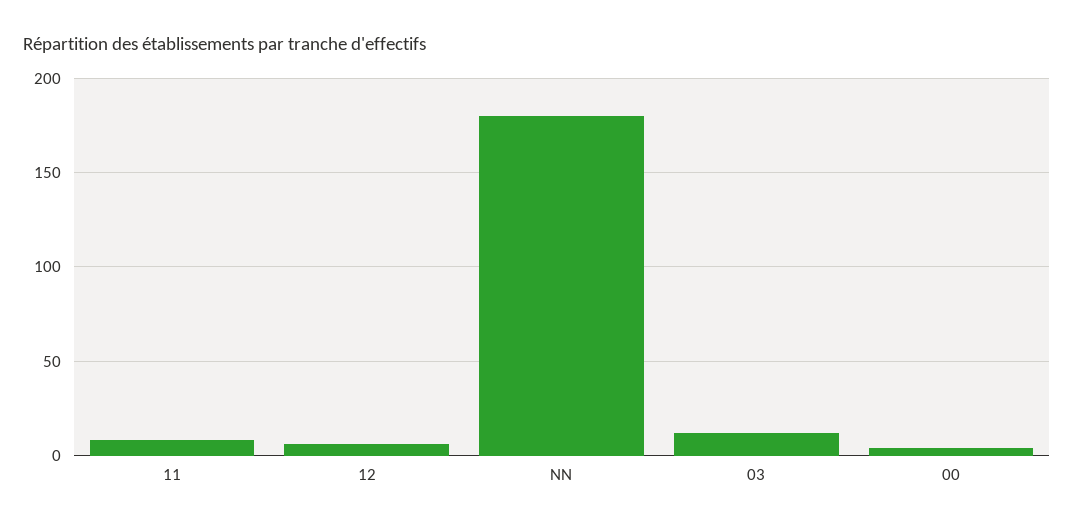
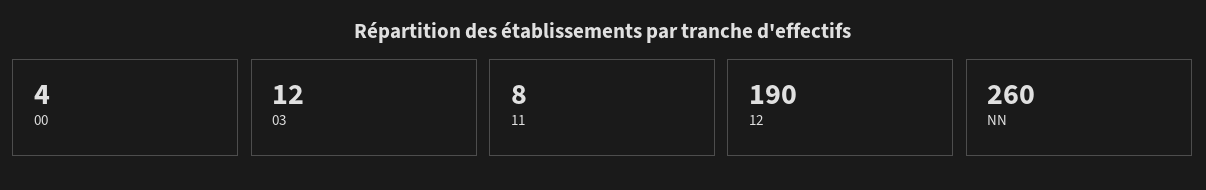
12: 5 -> 190
NN: 180 -> 260

